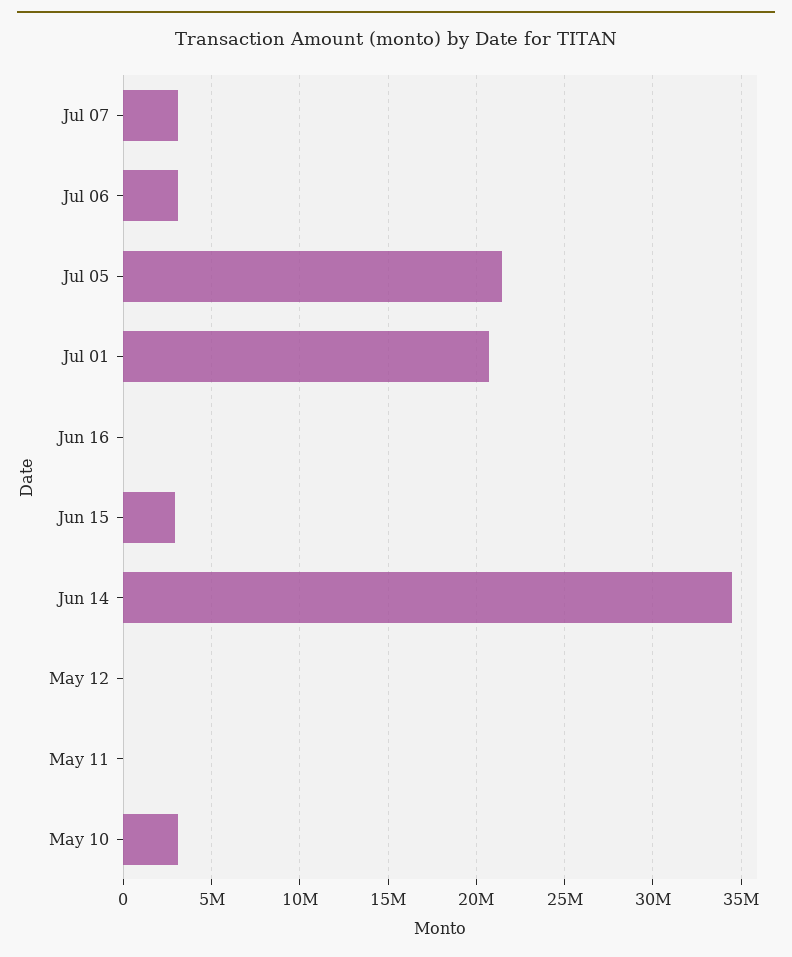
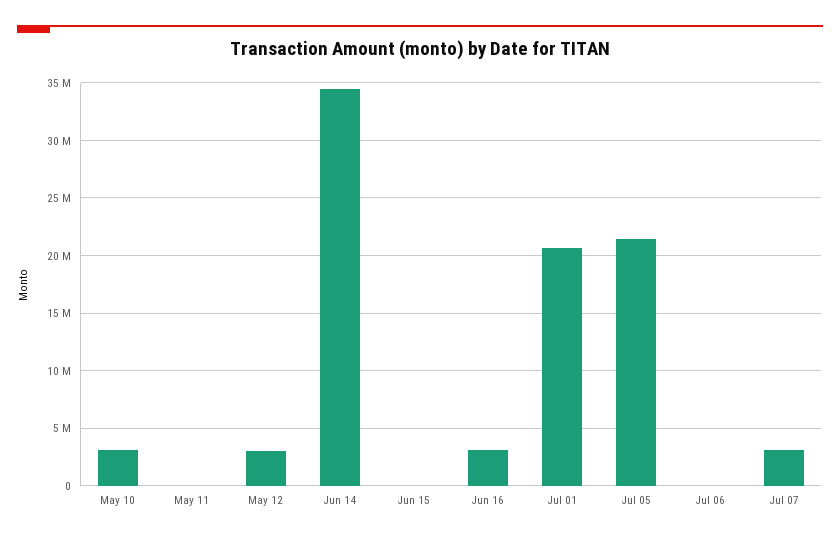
Jul 06: 3000000 -> 0
Jun 16: 0 -> 3000000
Jun 15: 3000000 -> 0
May 12: 0 -> 3000000

